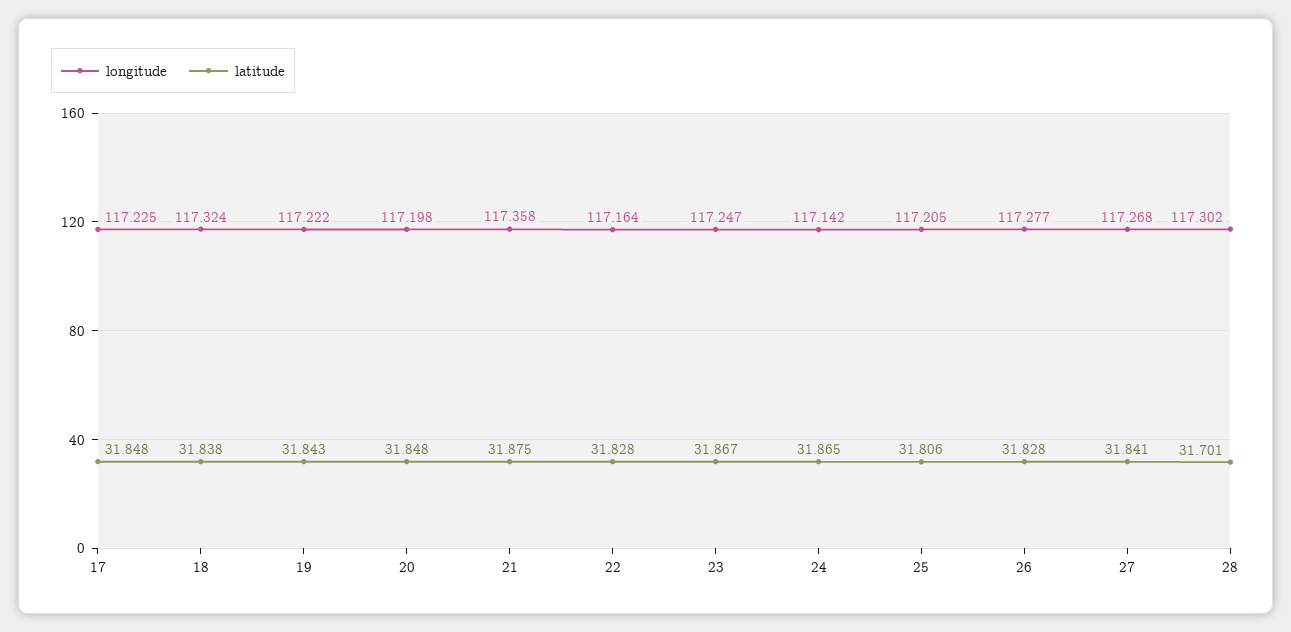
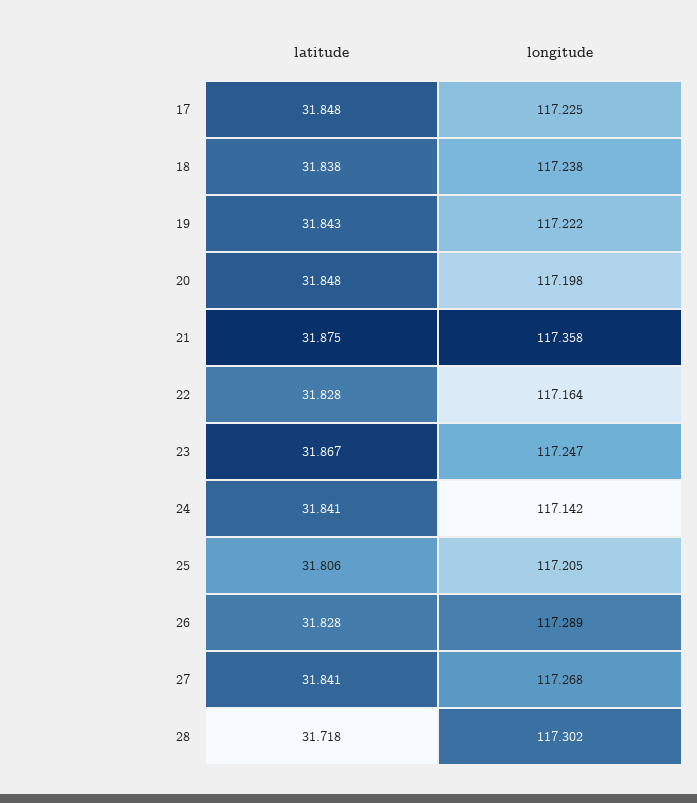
longitude, 18: 117.324 -> 117.238
latitude, 24: 31.865 -> 31.841
longitude, 26: 117.277 -> 117.289
latitude, 28: 31.701 -> 31.718

